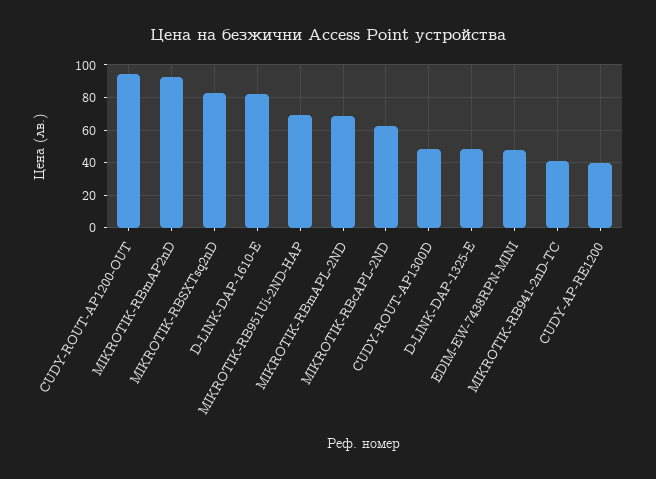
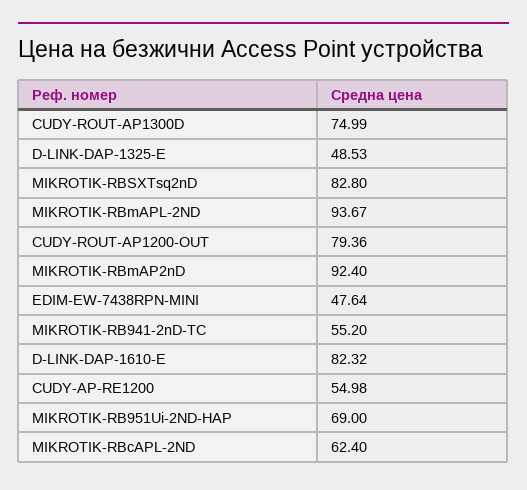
CUDY-ROUT-AP1200-OUT: 95 -> 79.36
MIKROTIK-RBmAPL-2ND: 70 -> 93.67
CUDY-ROUT-AP1300D: 50 -> 74.99
MIKROTIK-RB941-2nD-TC: 40 -> 55.2
CUDY-AP-RE1200: 40 -> 54.98

